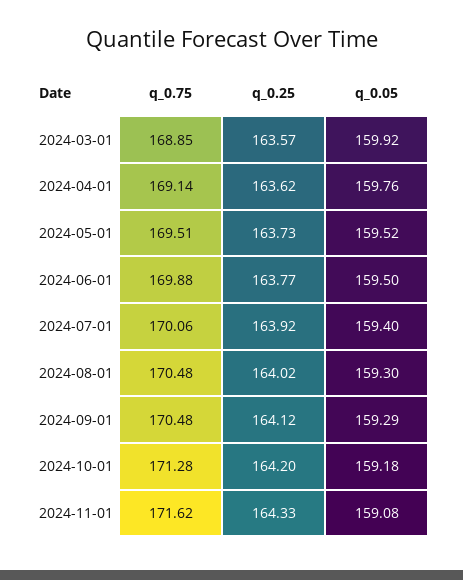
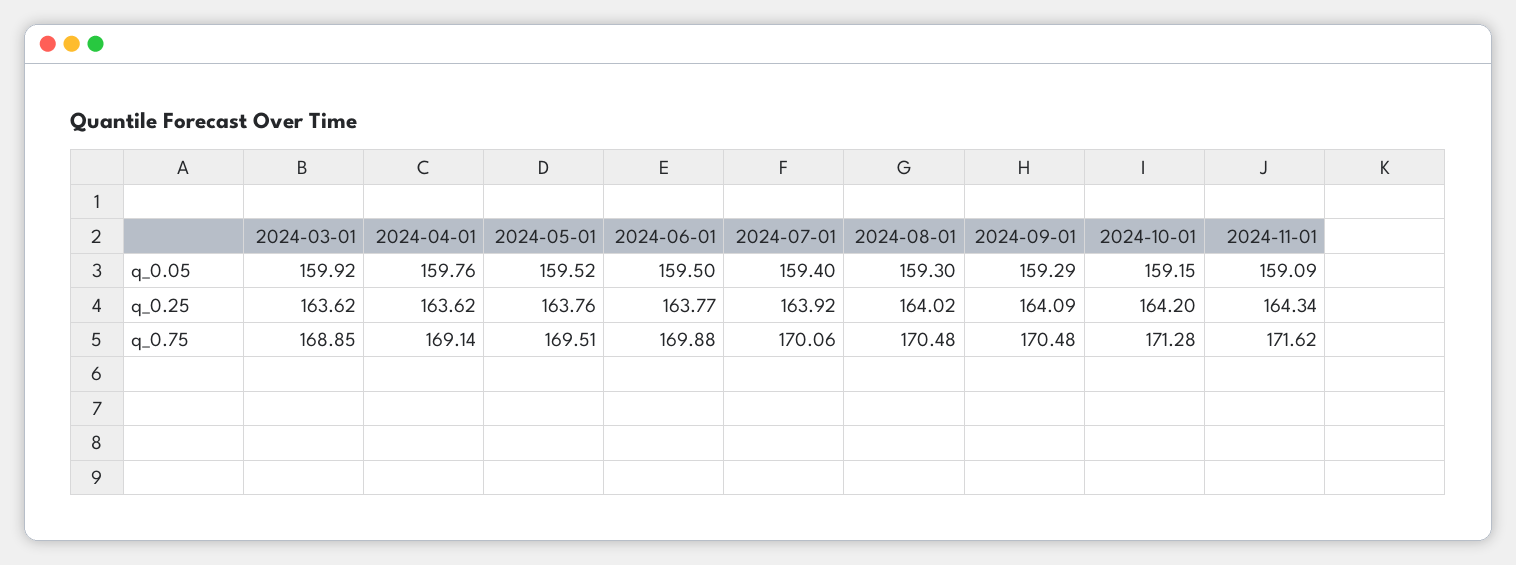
q_0.25, 2024-03-01: 163.57 -> 163.62
q_0.25, 2024-05-01: 163.73 -> 163.76
q_0.25, 2024-09-01: 164.12 -> 164.09
q_0.05, 2024-10-01: 159.18 -> 159.15
q_0.25, 2024-11-01: 164.33 -> 164.34
q_0.05, 2024-11-01: 159.08 -> 159.09

